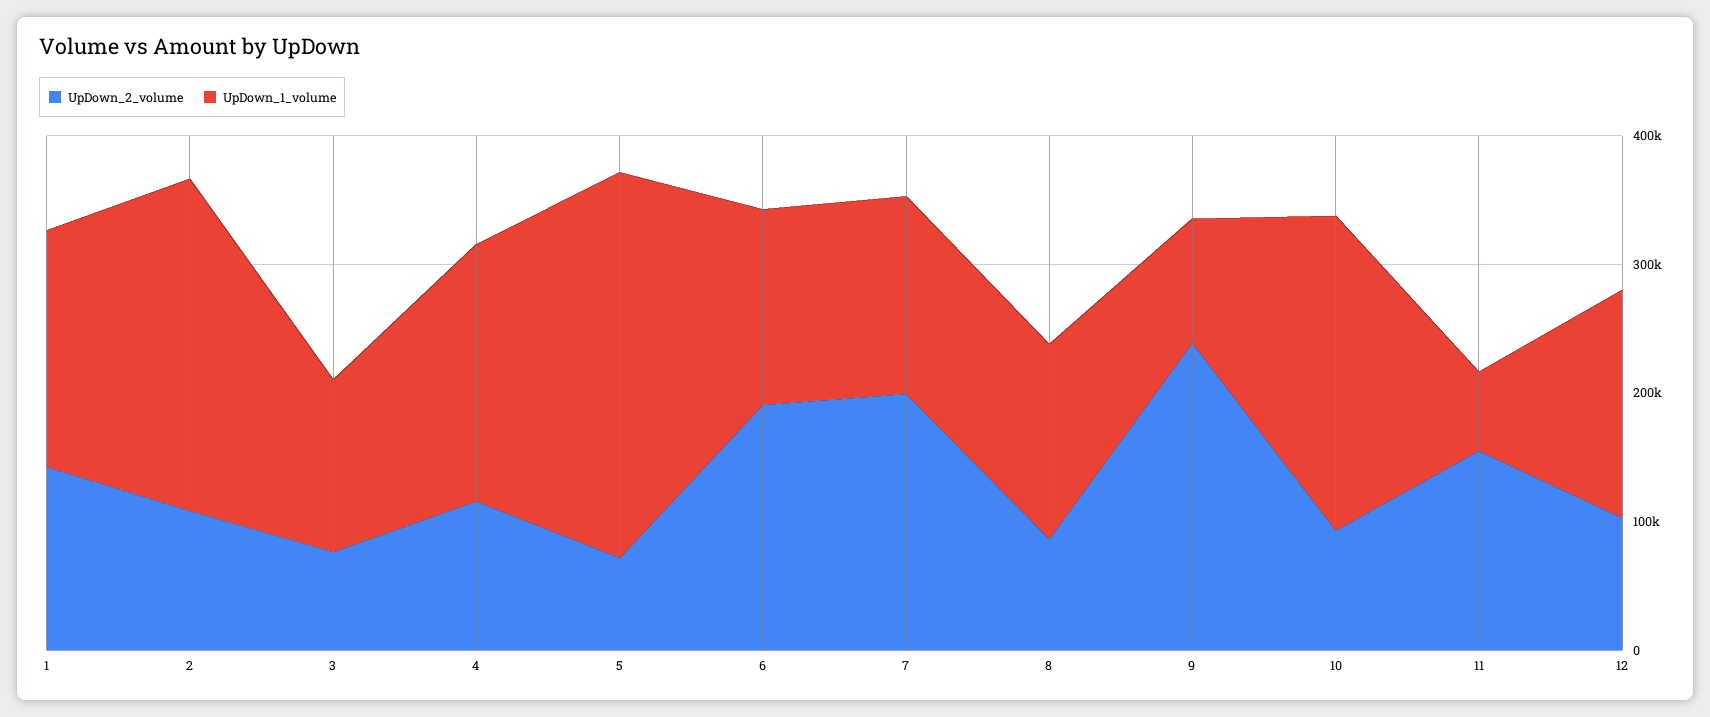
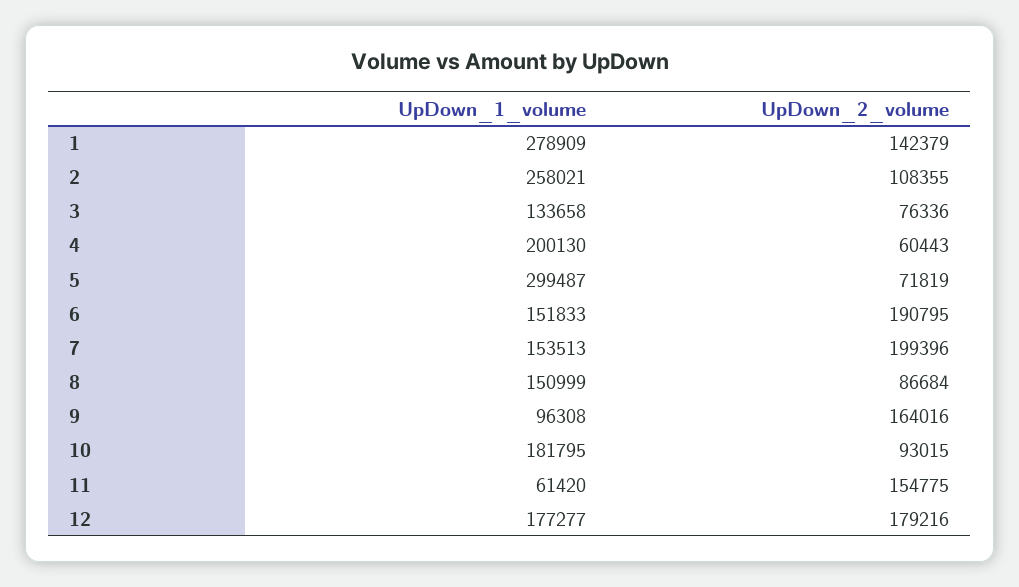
UpDown_1_volume, 1: 180000 -> 278909
UpDown_2_volume, 4: 120000 -> 60443
UpDown_2_volume, 9: 240000 -> 164016
UpDown_1_volume, 10: 240000 -> 181795
UpDown_2_volume, 12: 100000 -> 179216

